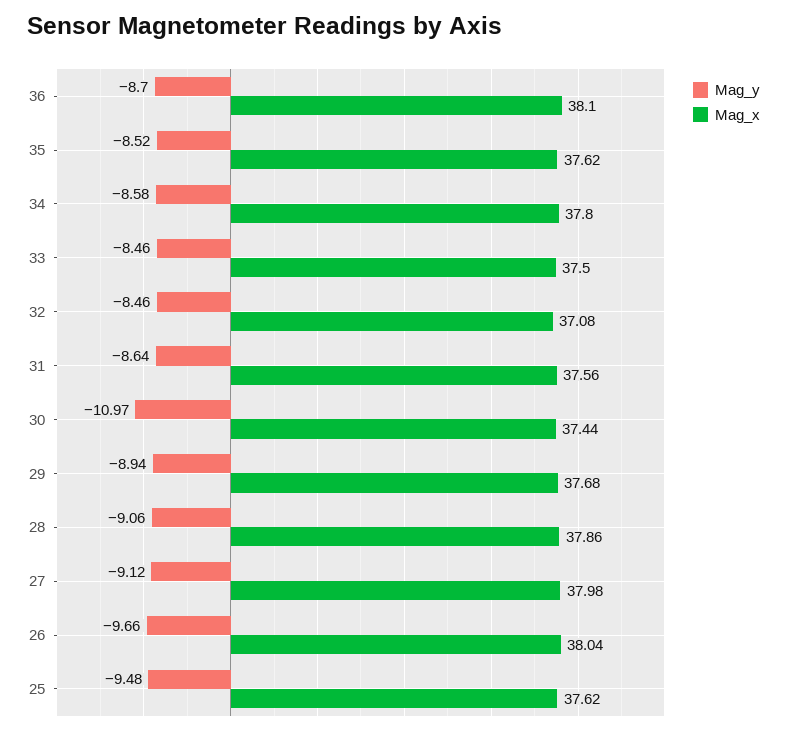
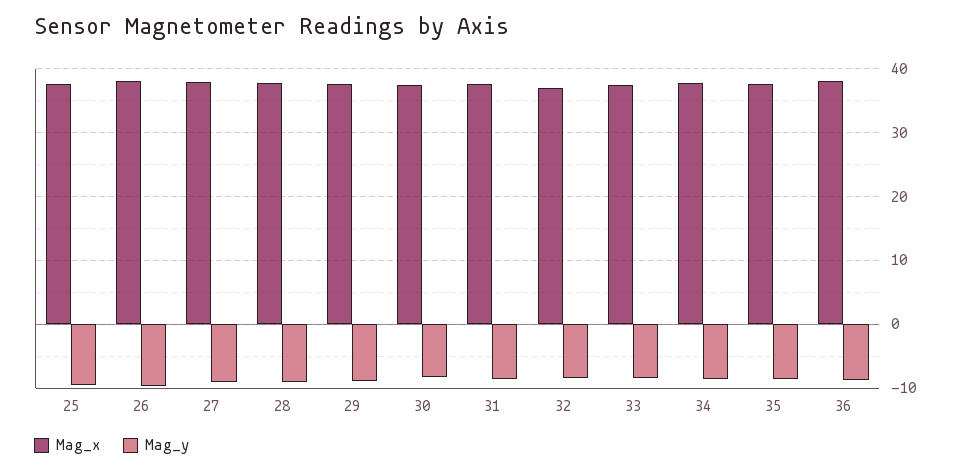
Mag_y, 30: -10.97 -> -8

